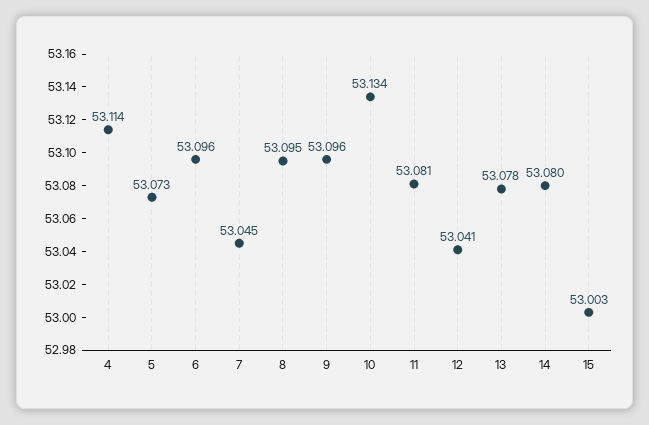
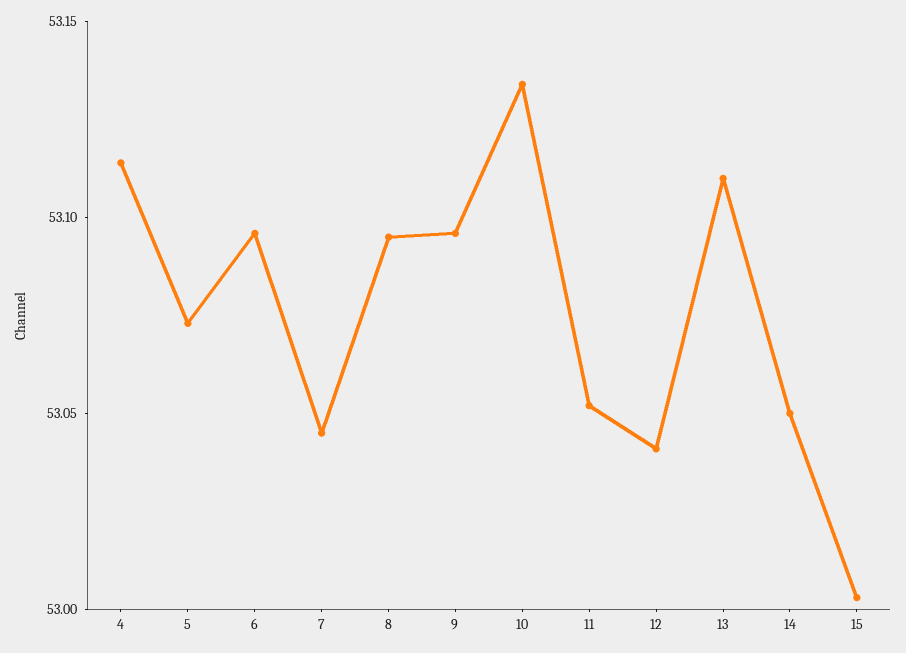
11: 53.081 -> 53.05
13: 53.078 -> 53.11
14: 53.08 -> 53.05

